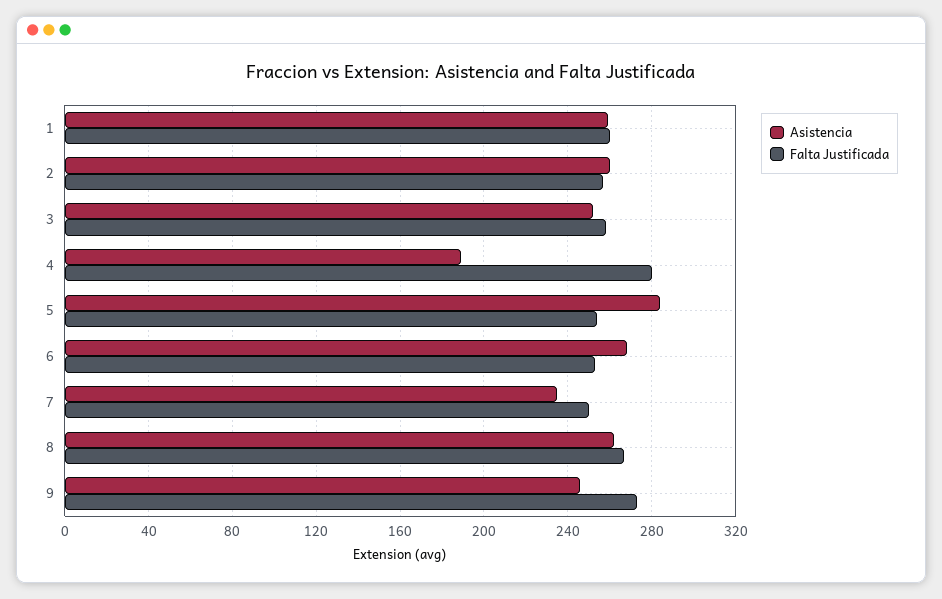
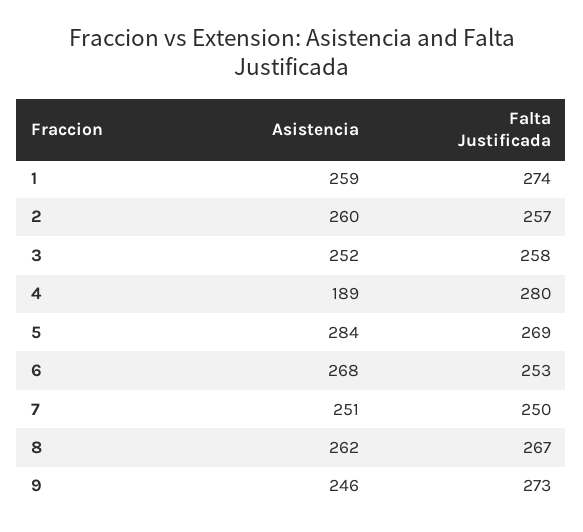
Falta Justificada, 1: 260 -> 274
Falta Justificada, 5: 255 -> 269
Asistencia, 7: 235 -> 251

